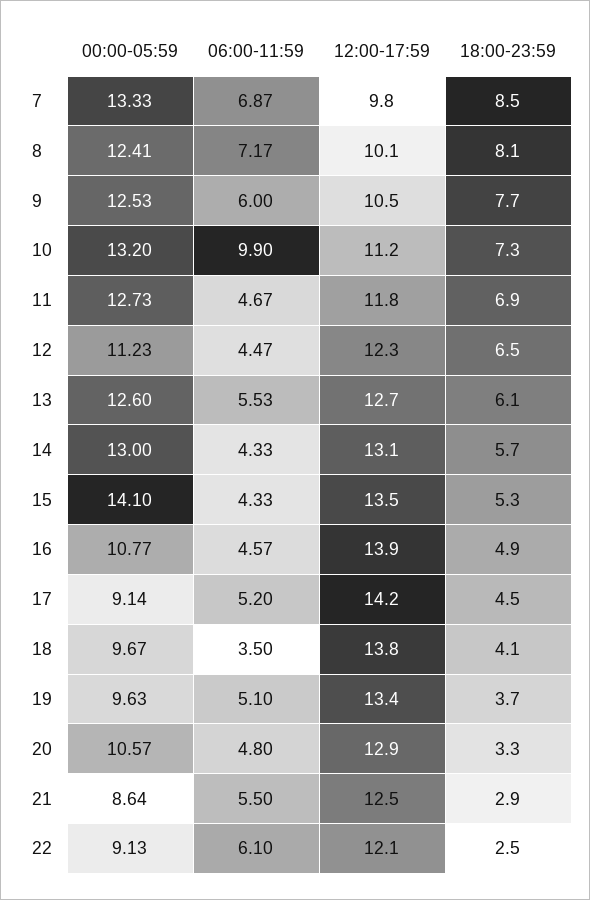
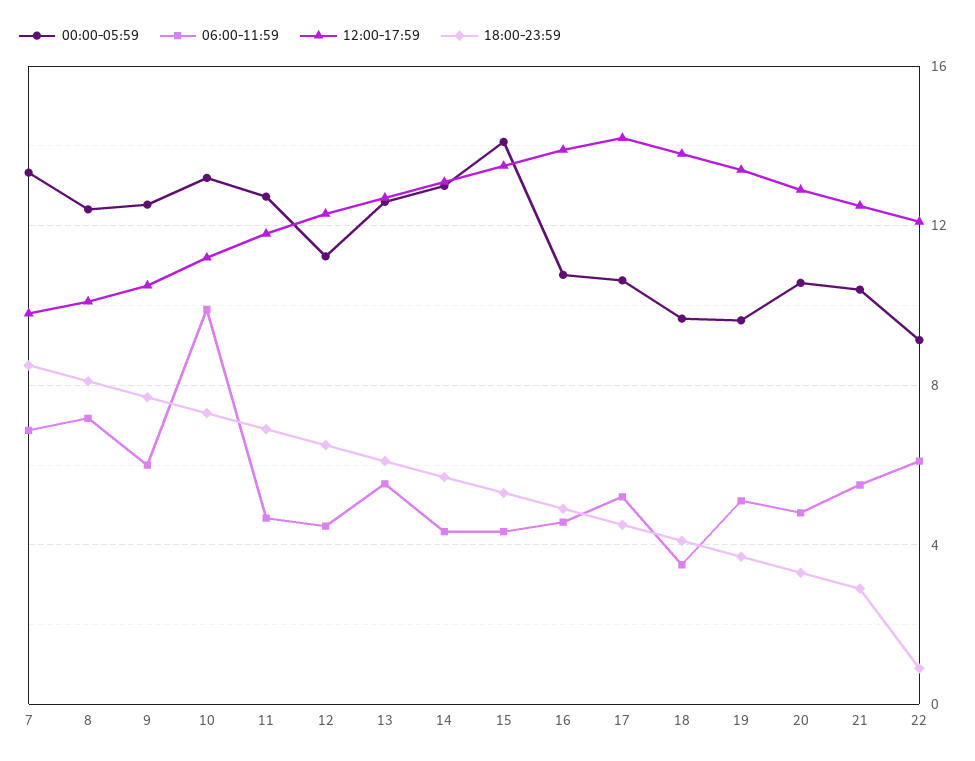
00:00-05:59, 17: 9.14 -> 10.5
00:00-05:59, 21: 8.64 -> 10.5
18:00-23:59, 22: 2.5 -> 1

